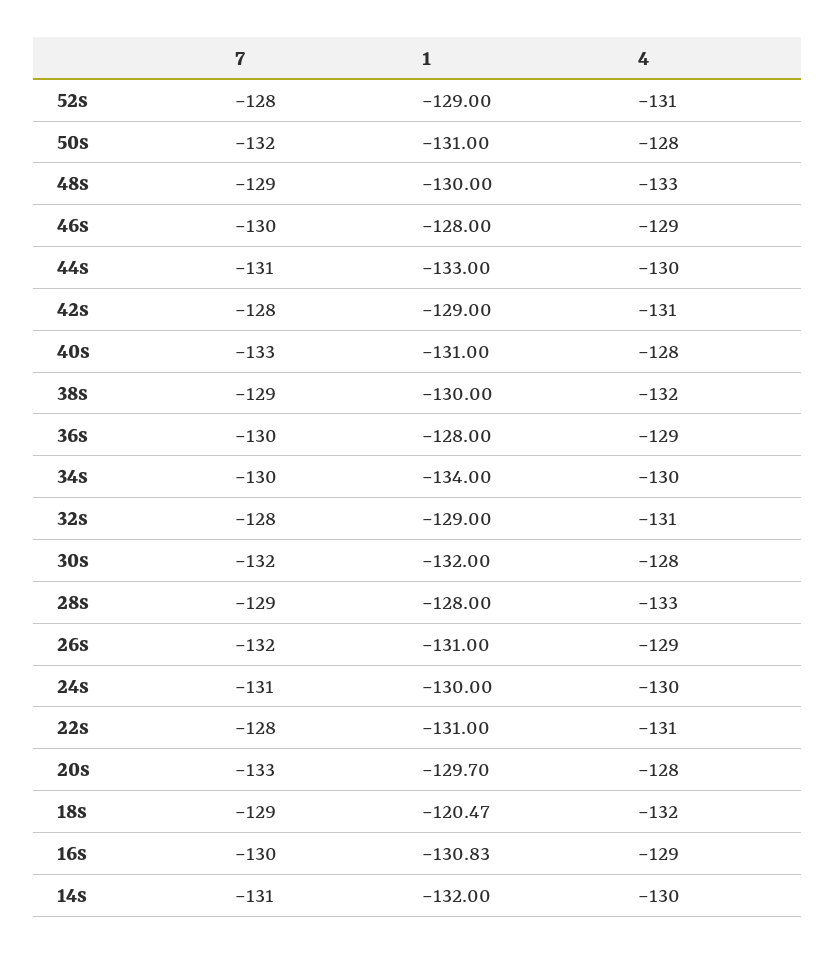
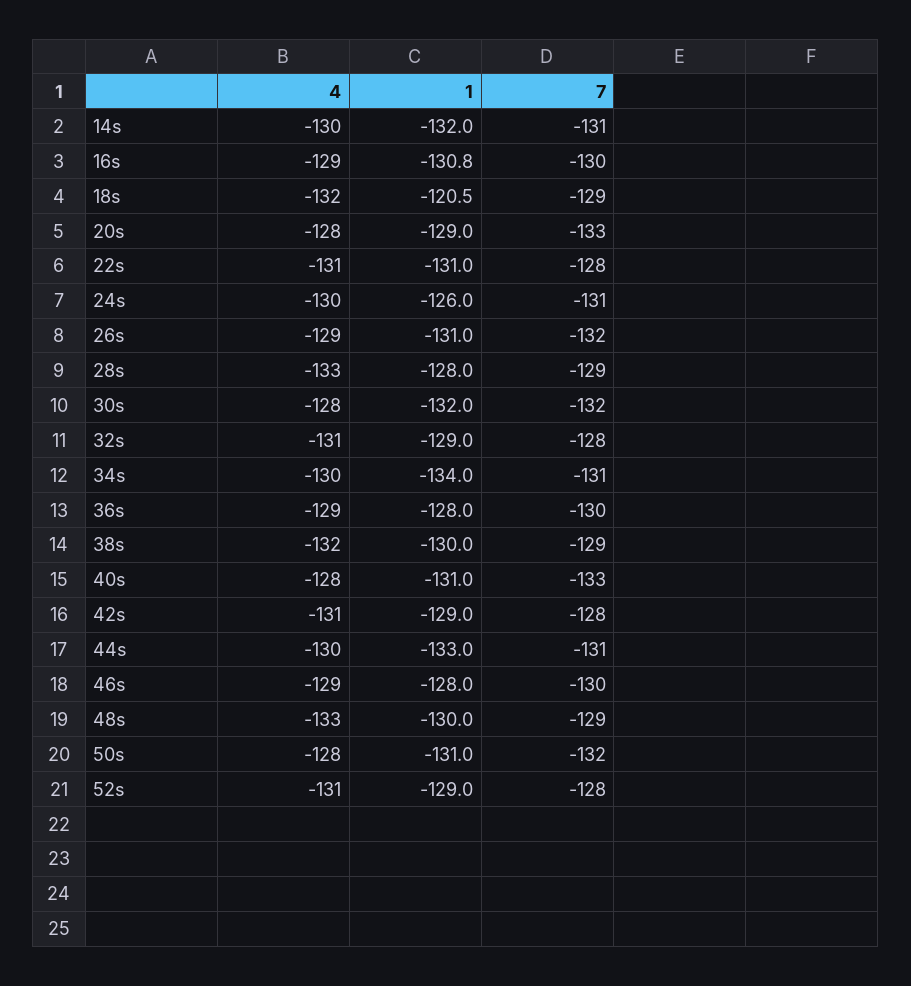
7, 34s: -130 -> -131
1, 24s: -130 -> -126
1, 20s: -129.7 -> -129

